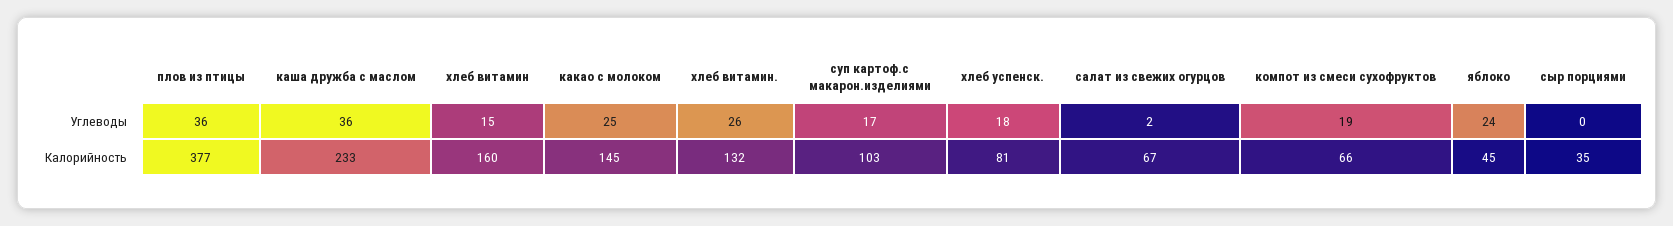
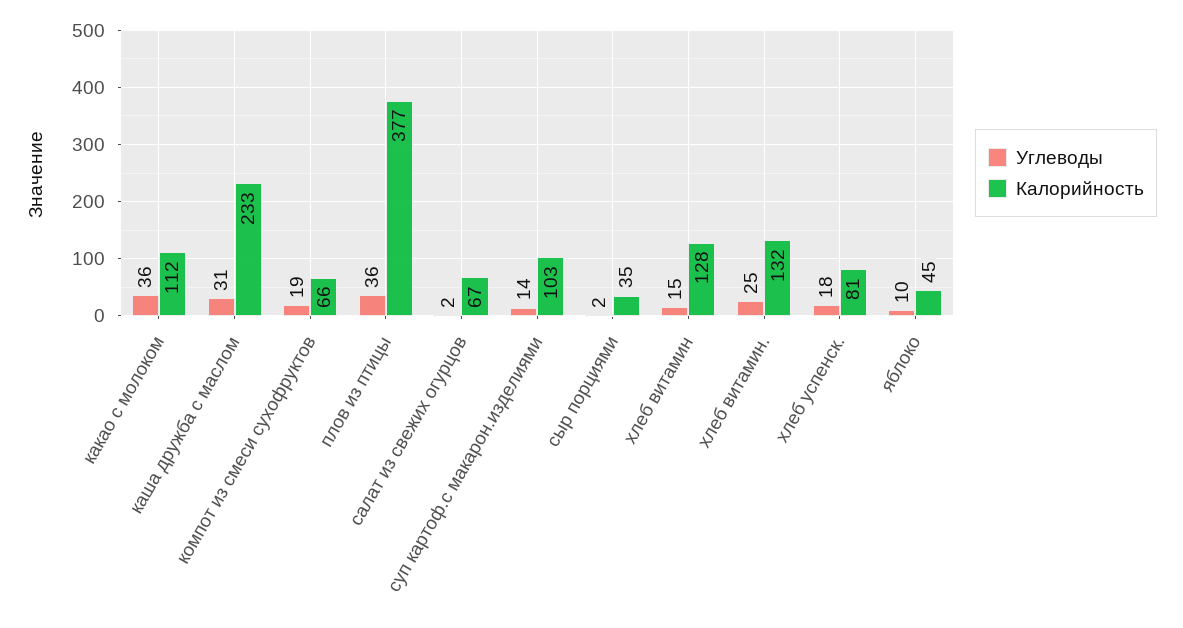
Углеводы, каша дружба с маслом: 36 -> 31
Углеводы, какао с молоком: 25 -> 36
Углеводы, хлеб витамин.: 26 -> 25
Углеводы, суп картоф.с макарон.изделиями: 17 -> 14
Углеводы, яблоко: 24 -> 10
Углеводы, сыр порциями: 0 -> 2
Калорийность, хлеб витамин: 160 -> 128
Калорийность, какао с молоком: 145 -> 112

